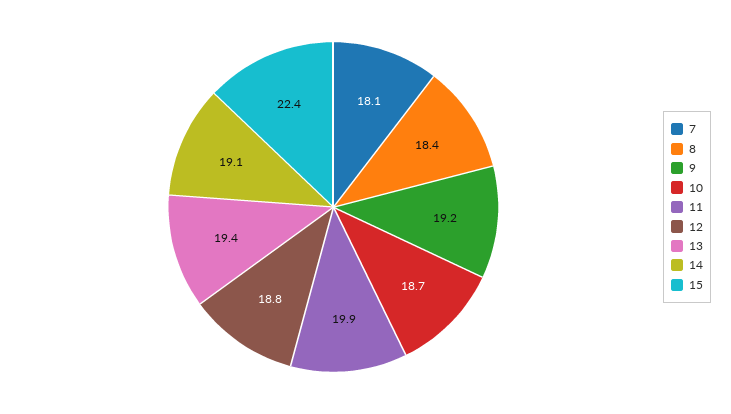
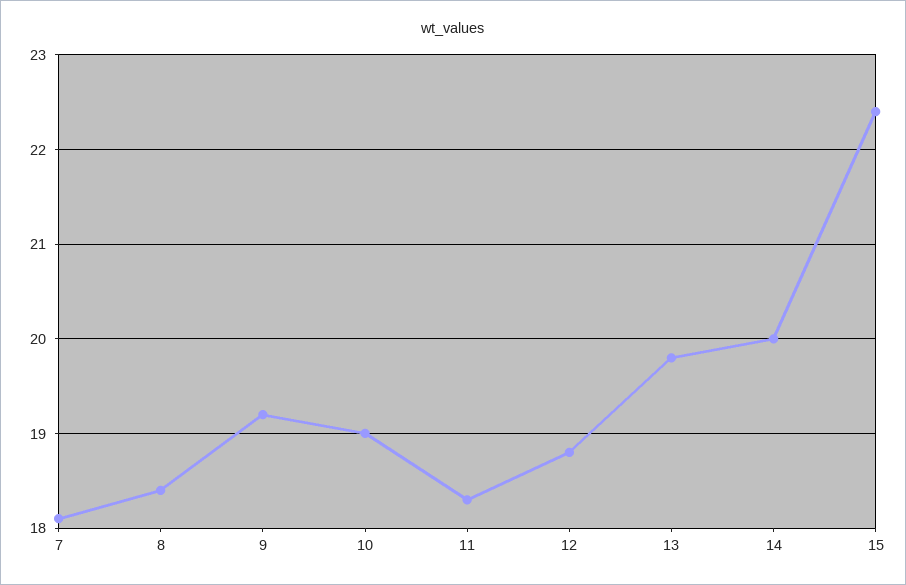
10: 18.7 -> 19
11: 19.9 -> 18.3
13: 19.4 -> 19.8
14: 19.1 -> 20

